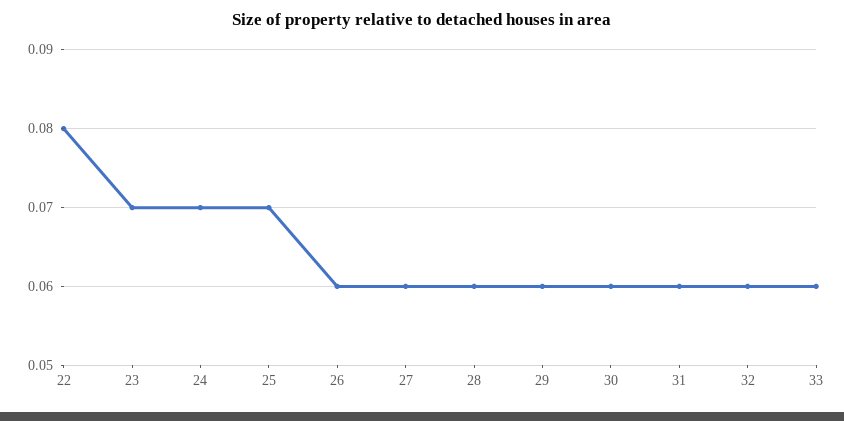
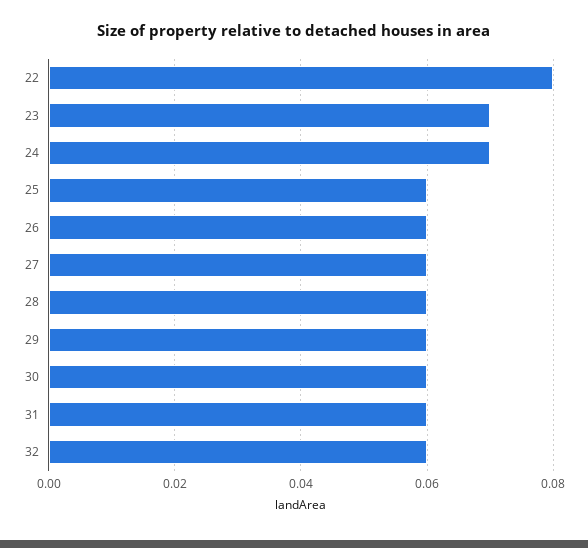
25: 0.07 -> 0.06
33: 0.06 -> none

